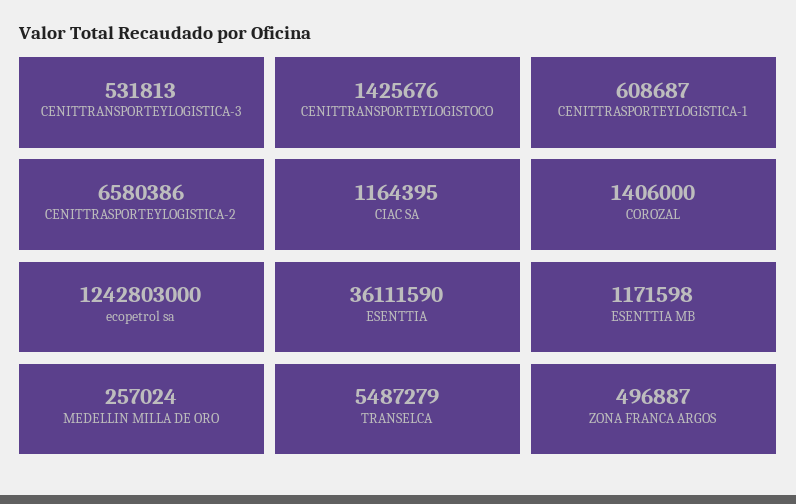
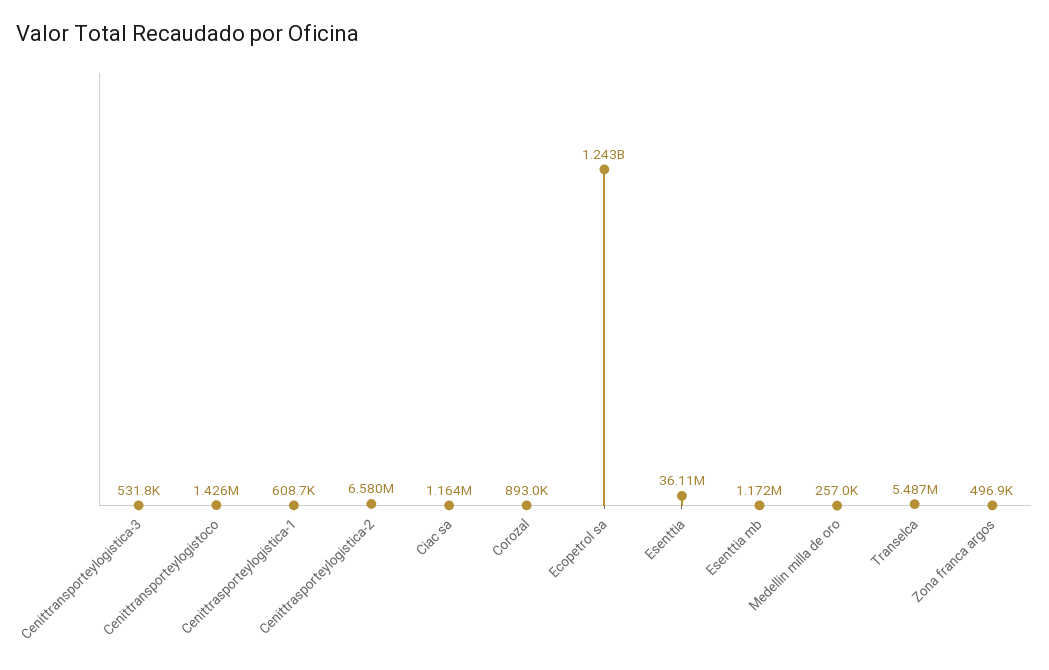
COROZAL: 1406000 -> 893000

